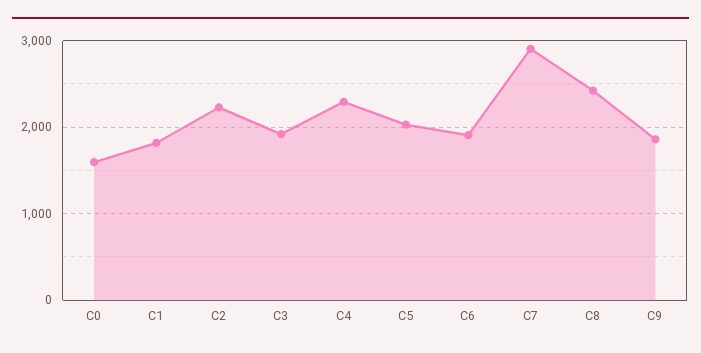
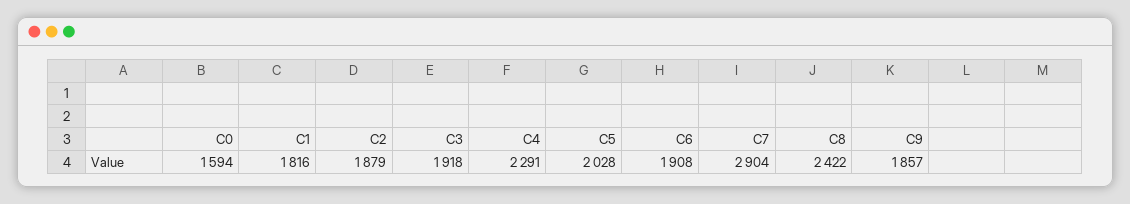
C2: 2200 -> 1879

